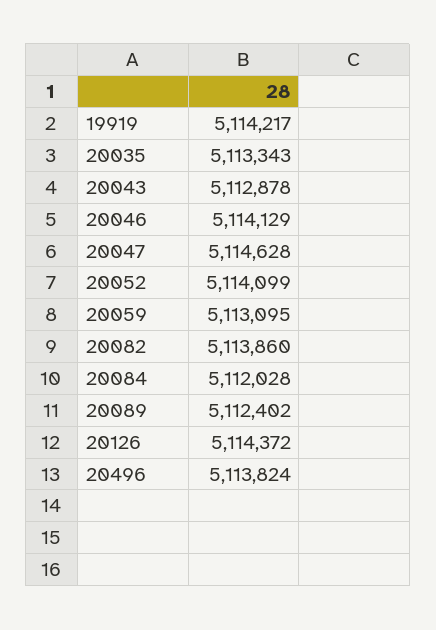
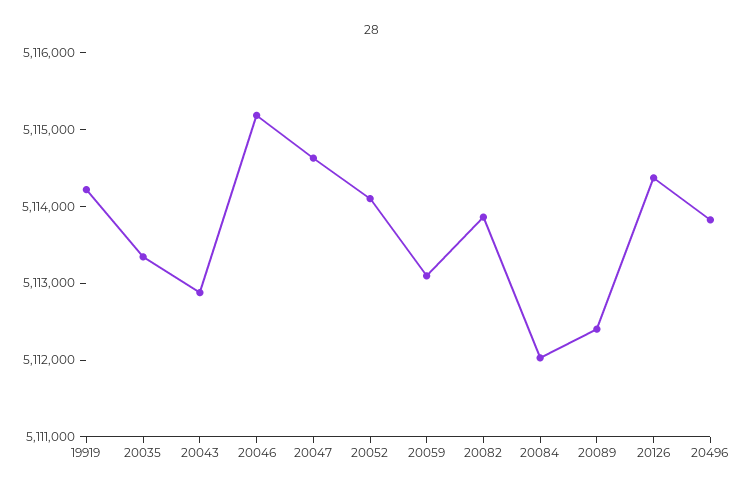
20046: 5114129 -> 5115200

